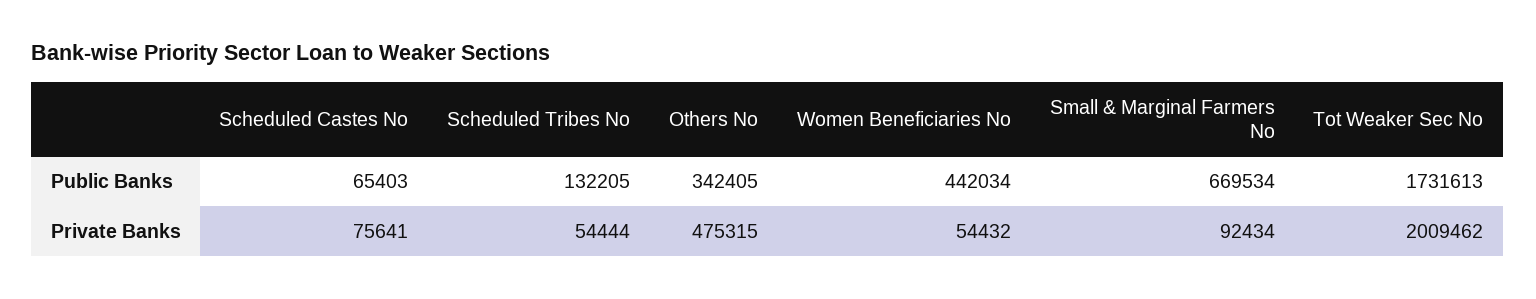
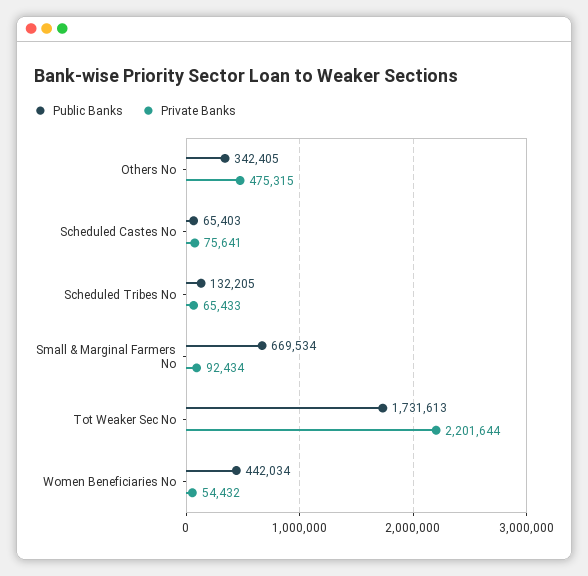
Private Banks, Scheduled Tribes No: 54444 -> 65433
Private Banks, Tot Weaker Sec No: 2009462 -> 2201644

